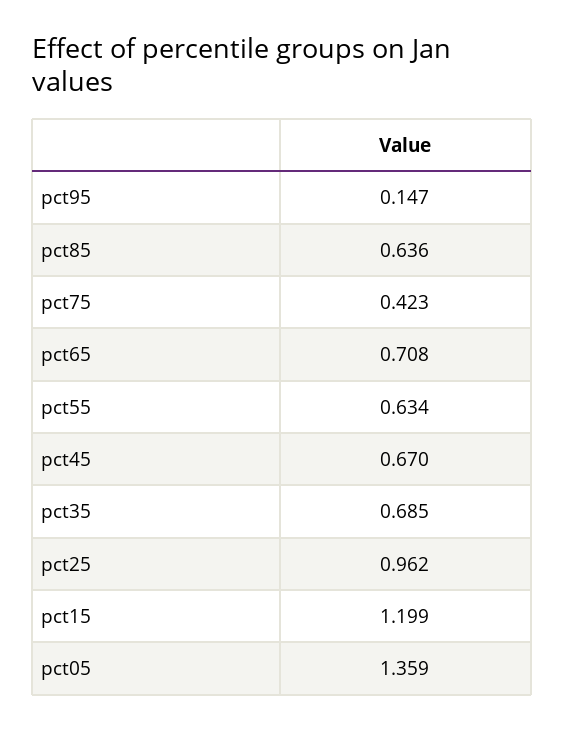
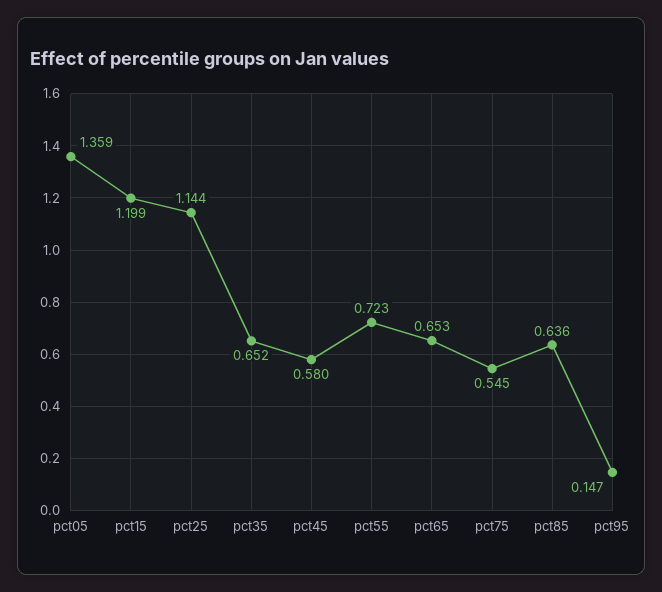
pct75: 0.423 -> 0.545
pct65: 0.708 -> 0.653
pct55: 0.634 -> 0.723
pct45: 0.67 -> 0.58
pct35: 0.685 -> 0.652
pct25: 0.962 -> 1.144

